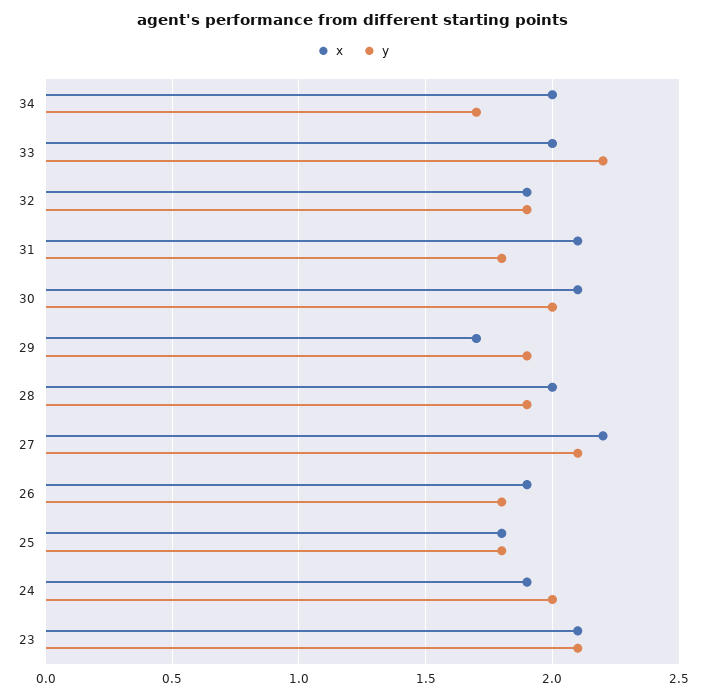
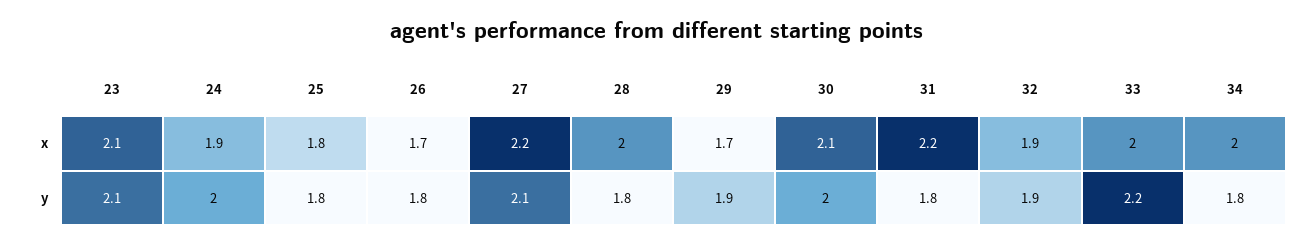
y, 34: 1.7 -> 1.8
x, 31: 2.1 -> 2.2
y, 28: 1.9 -> 1.8
x, 26: 1.9 -> 1.7

